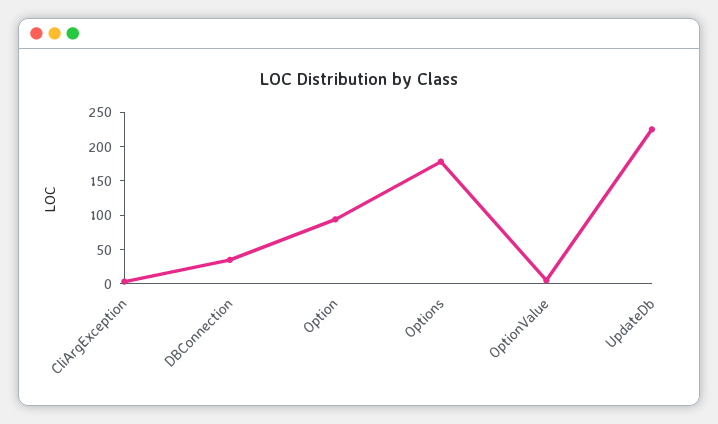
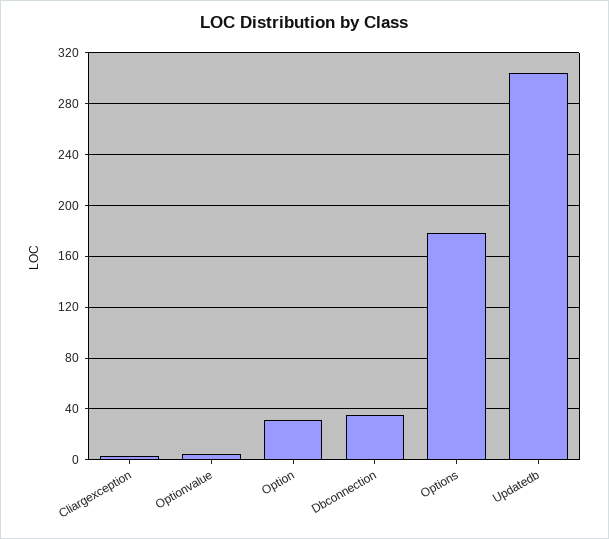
Option: 100 -> 30
UpdateDb: 225 -> 305

